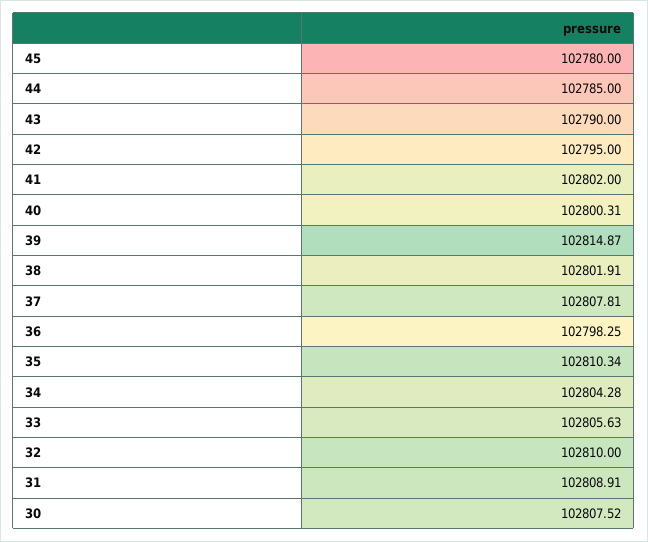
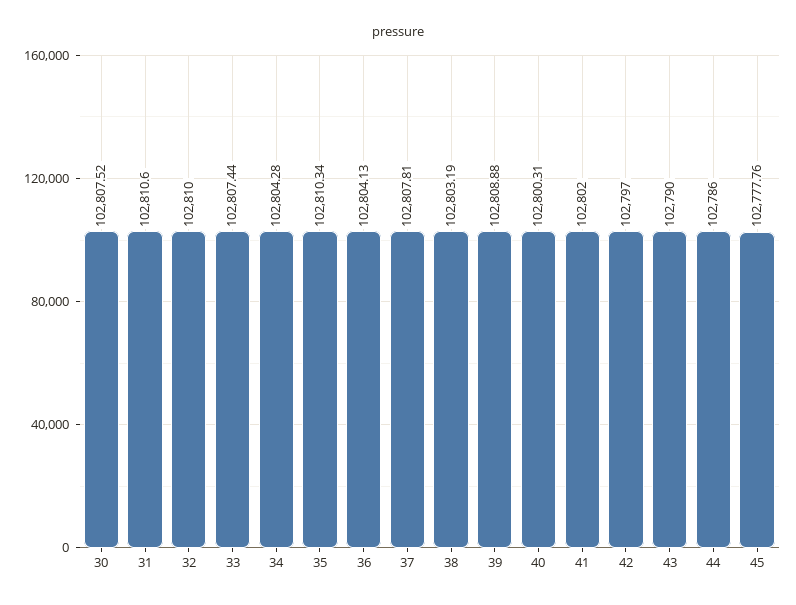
45: 102780 -> 102777.76
44: 102785 -> 102786
42: 102795 -> 102797
39: 102814.87 -> 102808.88
38: 102801.91 -> 102803.19
36: 102798.25 -> 102804.13
33: 102805.63 -> 102807.44
31: 102808.91 -> 102810.6

